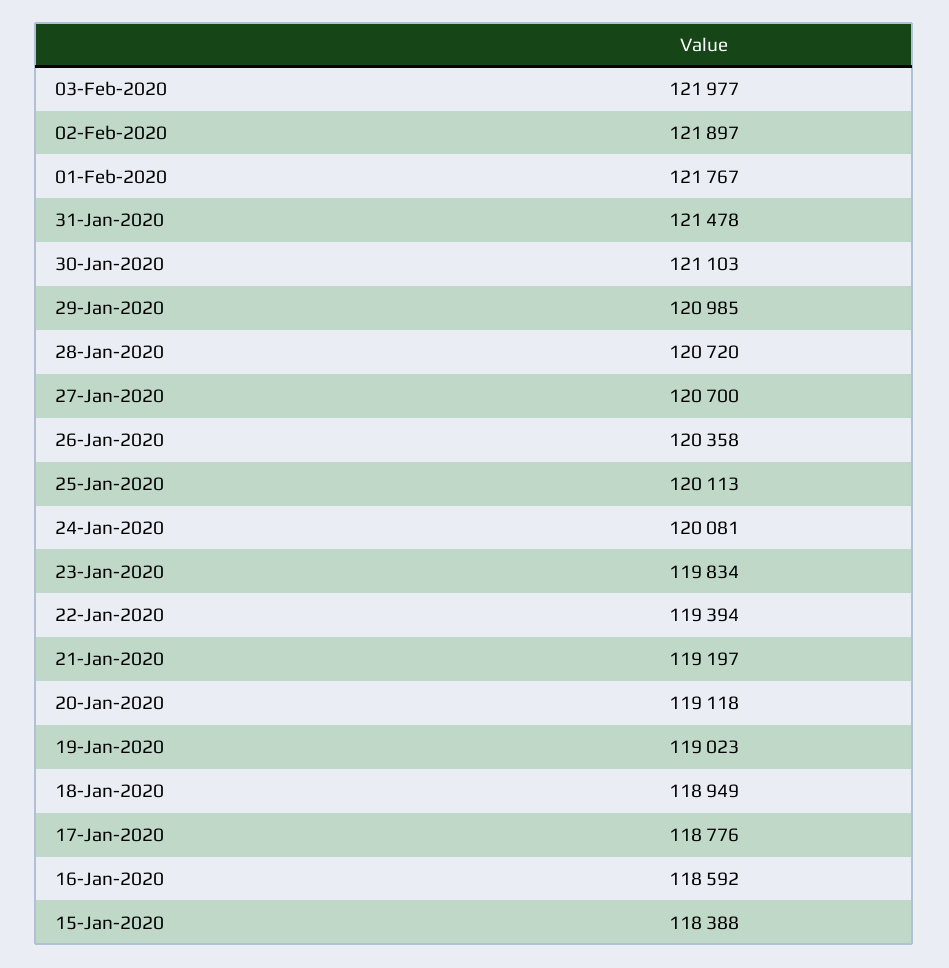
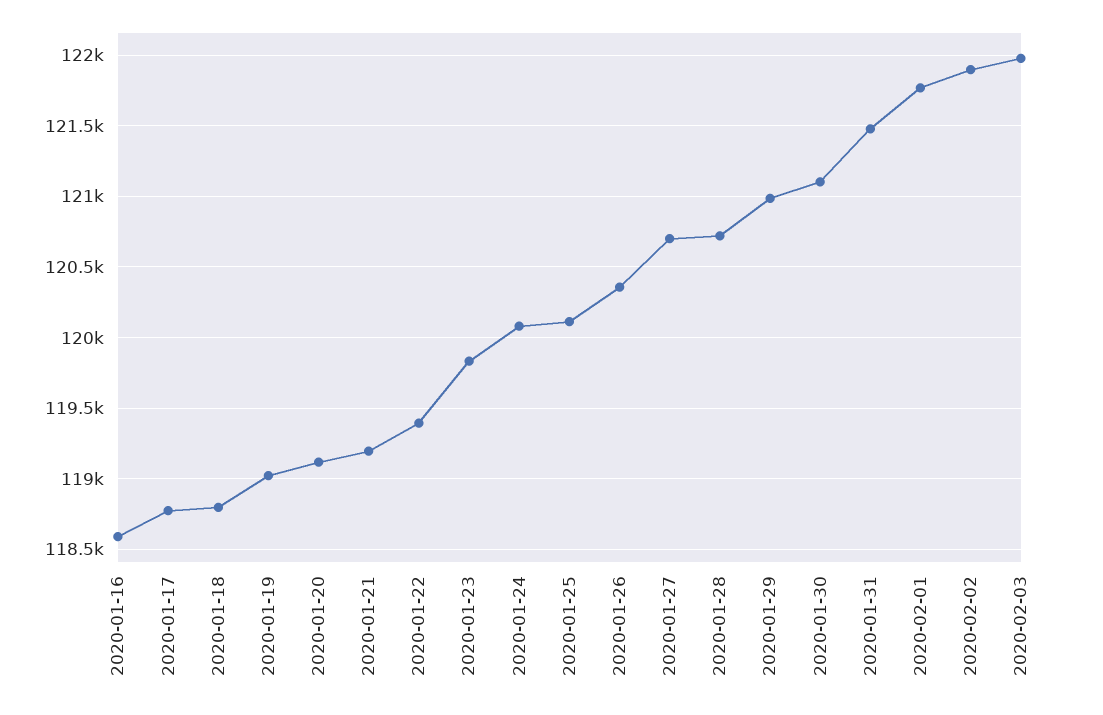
18-Jan-2020: 118949 -> 118800
15-Jan-2020: 118388 -> none

